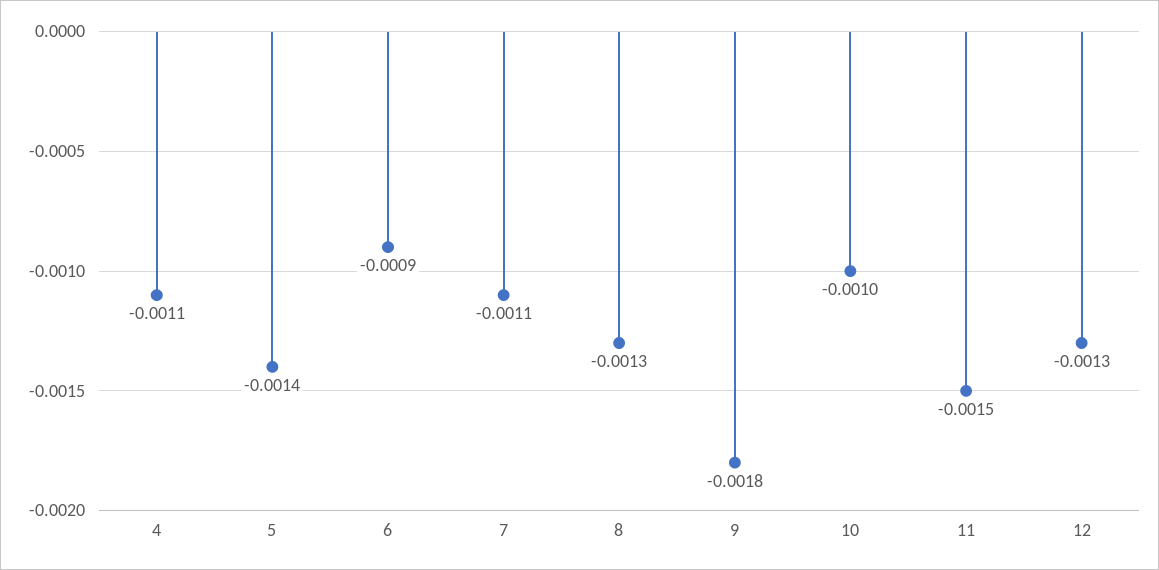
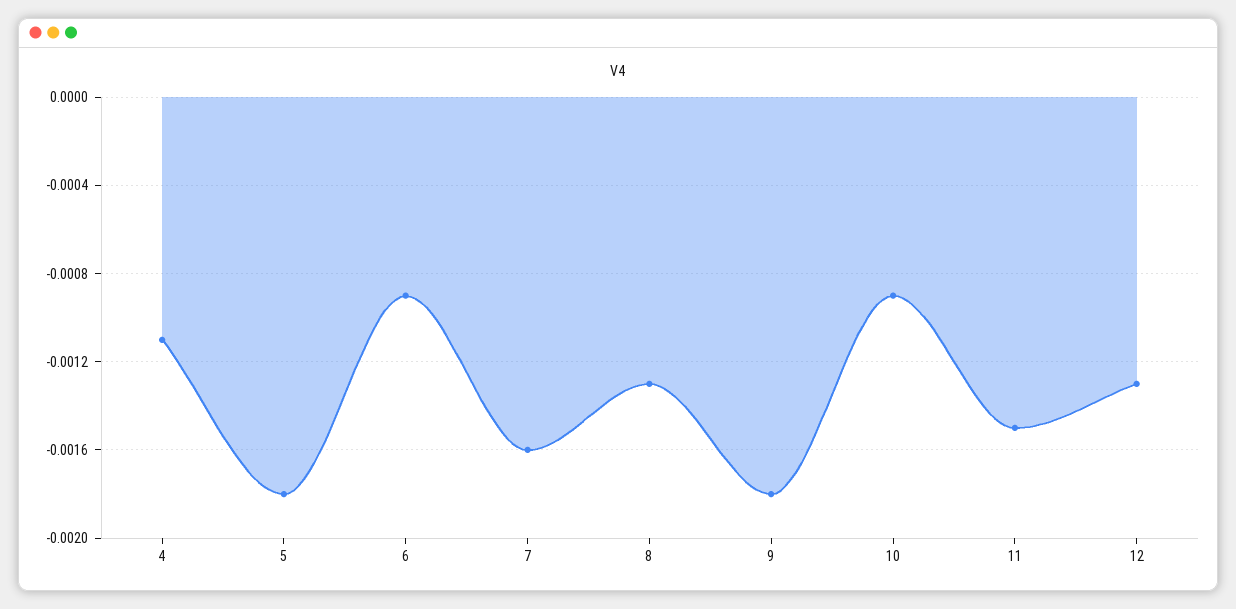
5: -0.0014 -> -0.0018
7: -0.0011 -> -0.0016
10: -0.001 -> -0.0009

